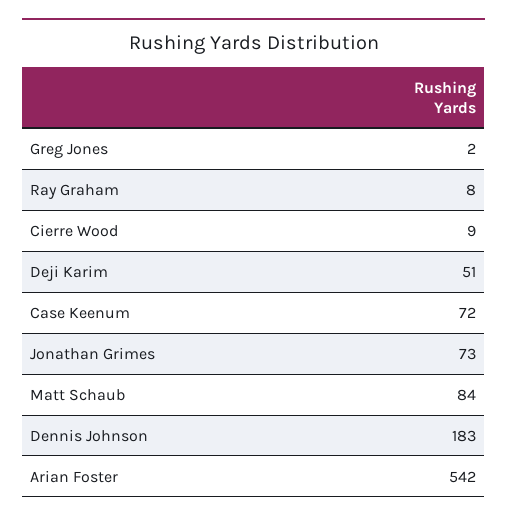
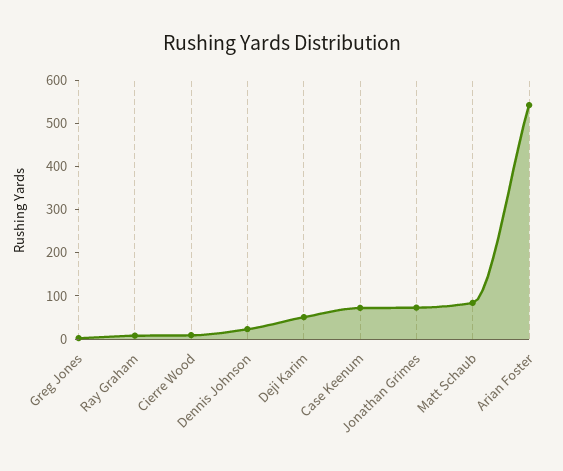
Dennis Johnson: 183 -> 20

